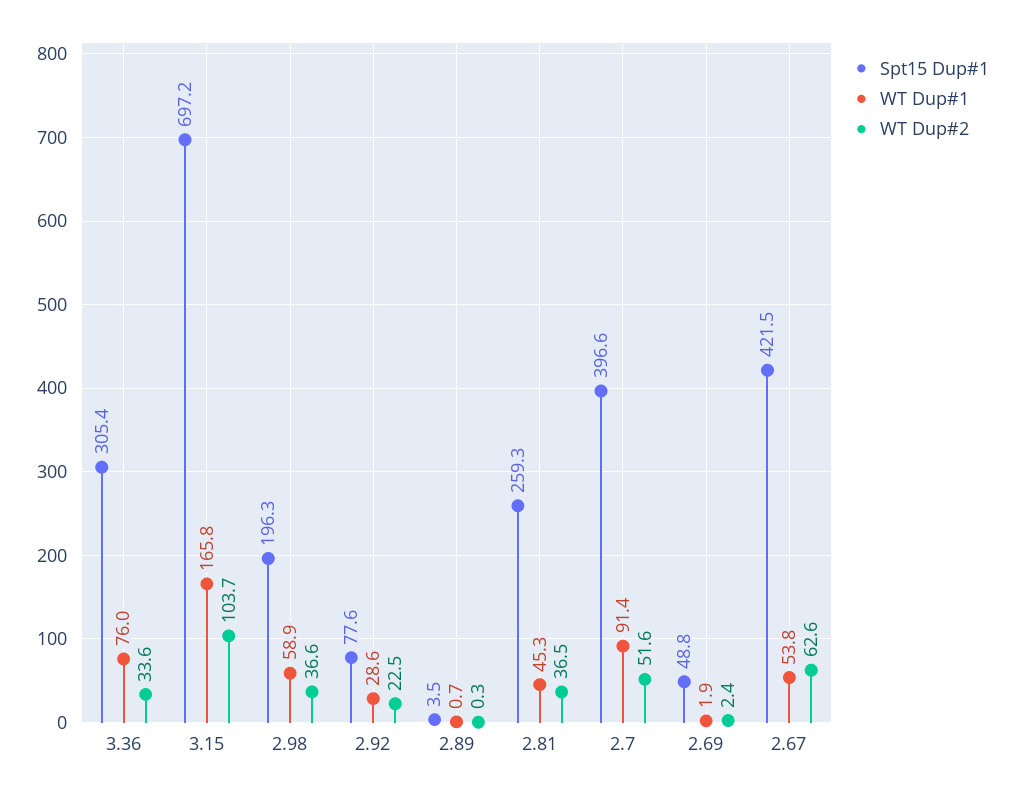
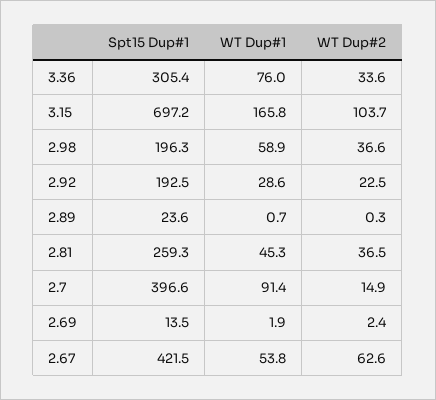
Spt15 Dup#1, 2.92: 77.6 -> 192.5
Spt15 Dup#1, 2.89: 3.5 -> 23.6
WT Dup#2, 2.7: 51.6 -> 14.9
Spt15 Dup#1, 2.69: 48.8 -> 13.5

